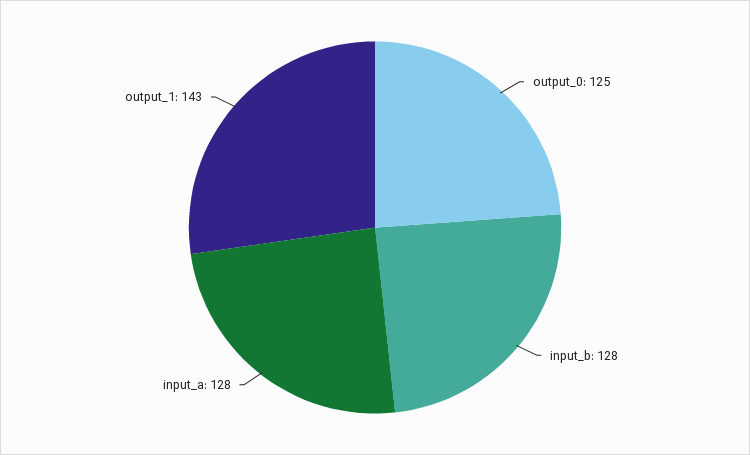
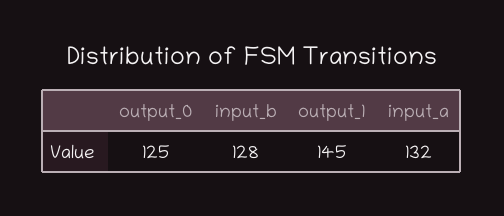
input_a: 128 -> 132
output_1: 143 -> 145

